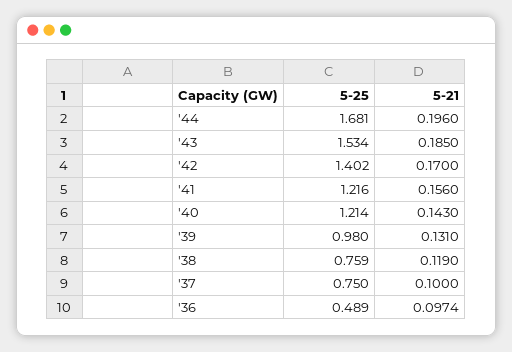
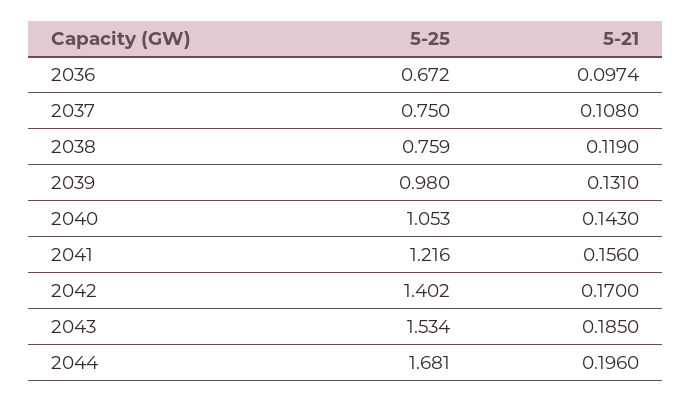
5-25, '40: 1.214 -> 1.053
5-21, '37: 0.1 -> 0.108
5-25, '36: 0.489 -> 0.672

